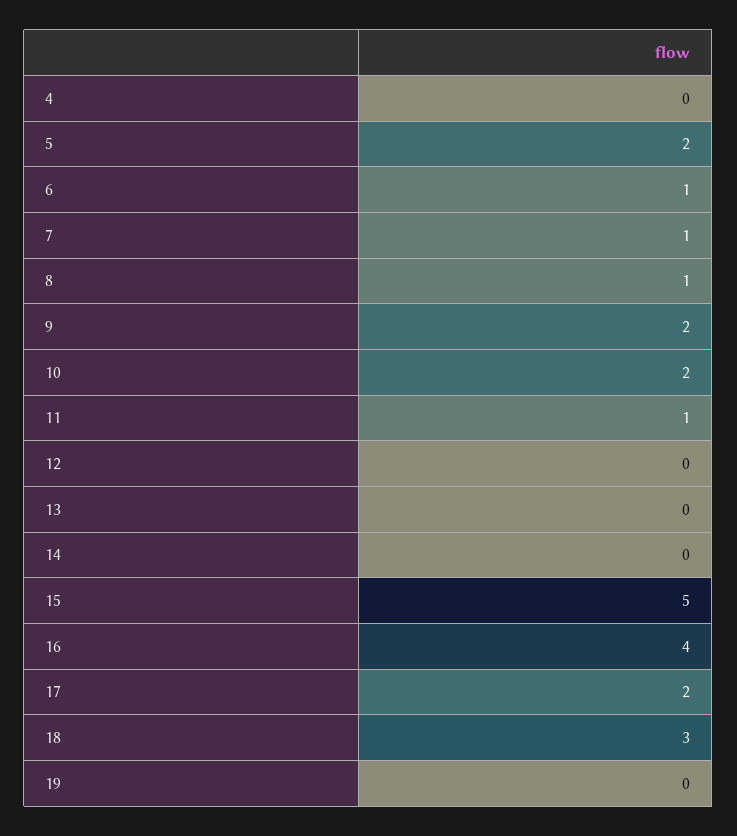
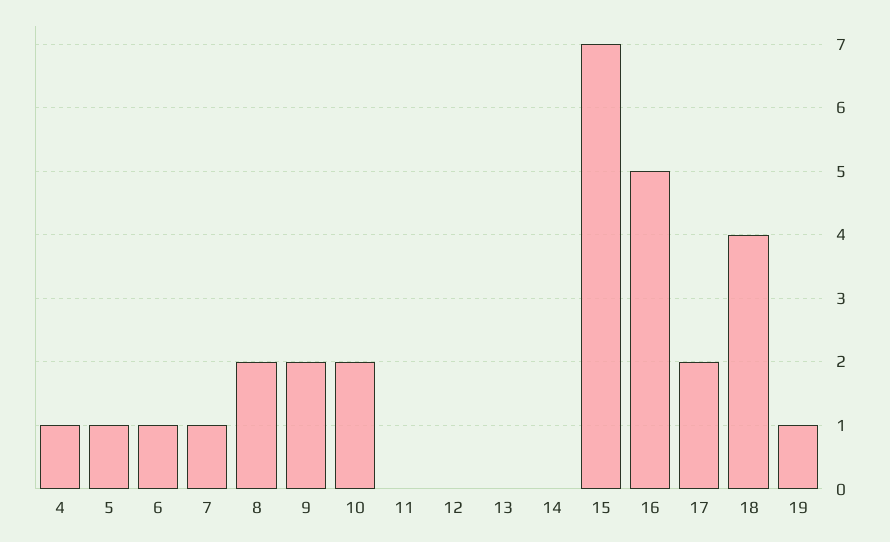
4: 0 -> 1
5: 2 -> 1
8: 1 -> 2
11: 1 -> 0
15: 5 -> 7
16: 4 -> 5
18: 3 -> 4
19: 0 -> 1

